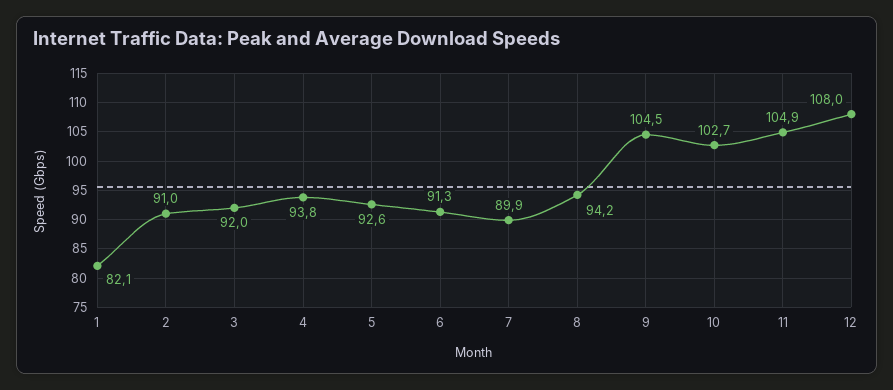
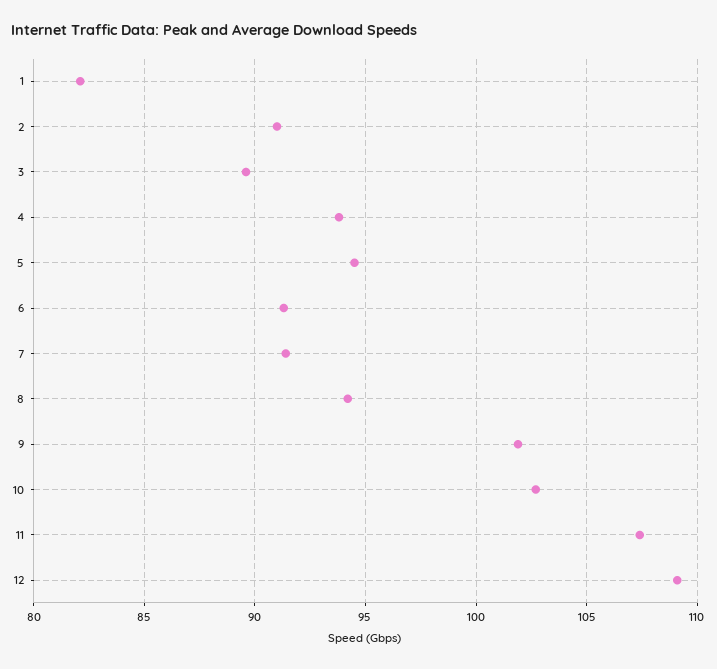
3: 92 -> 89.5
5: 92.6 -> 94.5
7: 89.9 -> 91.5
9: 104.5 -> 102
11: 104.9 -> 107.5
12: 108 -> 109

